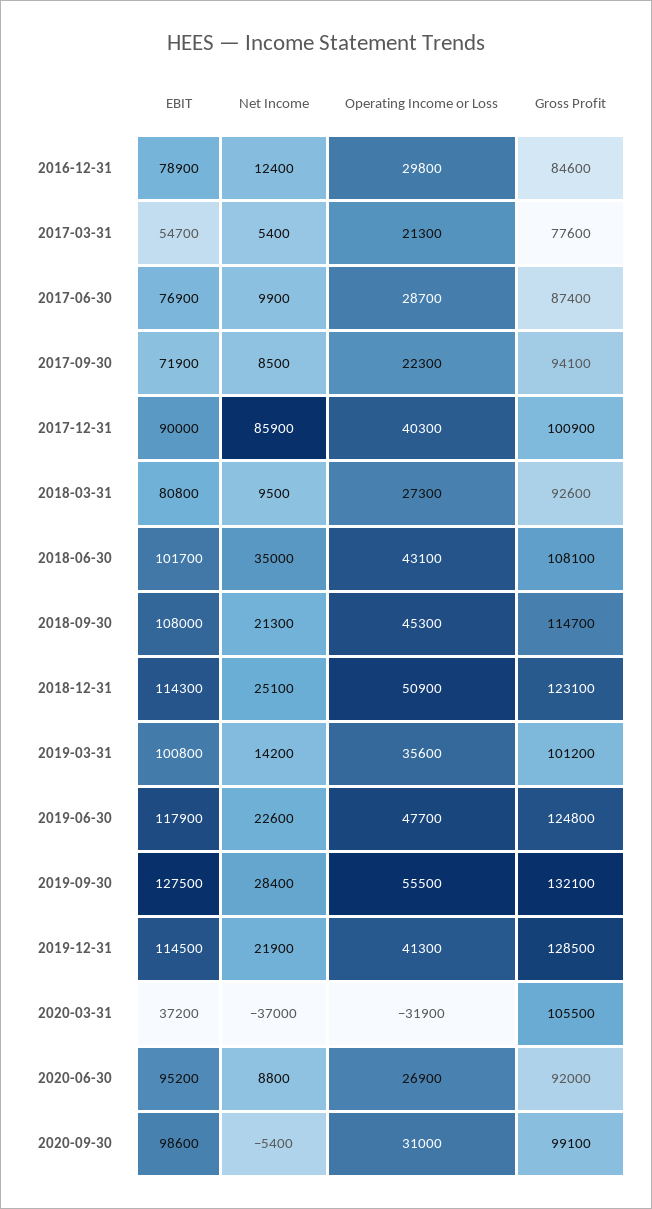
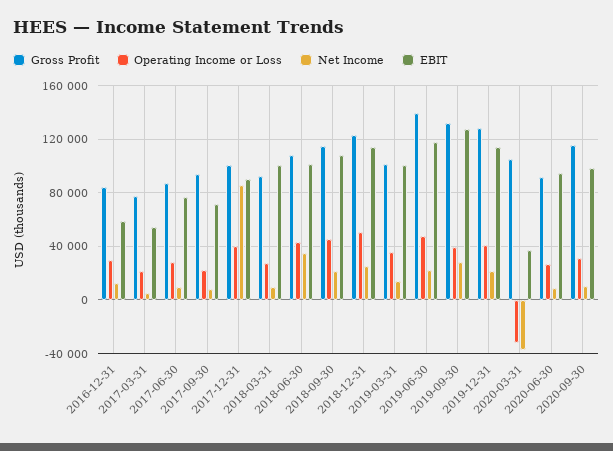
EBIT, 2016-12-31: 78900 -> 60000
EBIT, 2018-03-31: 80800 -> 100000
Gross Profit, 2019-06-30: 124800 -> 140000
Operating Income or Loss, 2019-09-30: 55500 -> 40000
Net Income, 2020-09-30: -5400 -> 10000
Gross Profit, 2020-09-30: 99100 -> 115000

